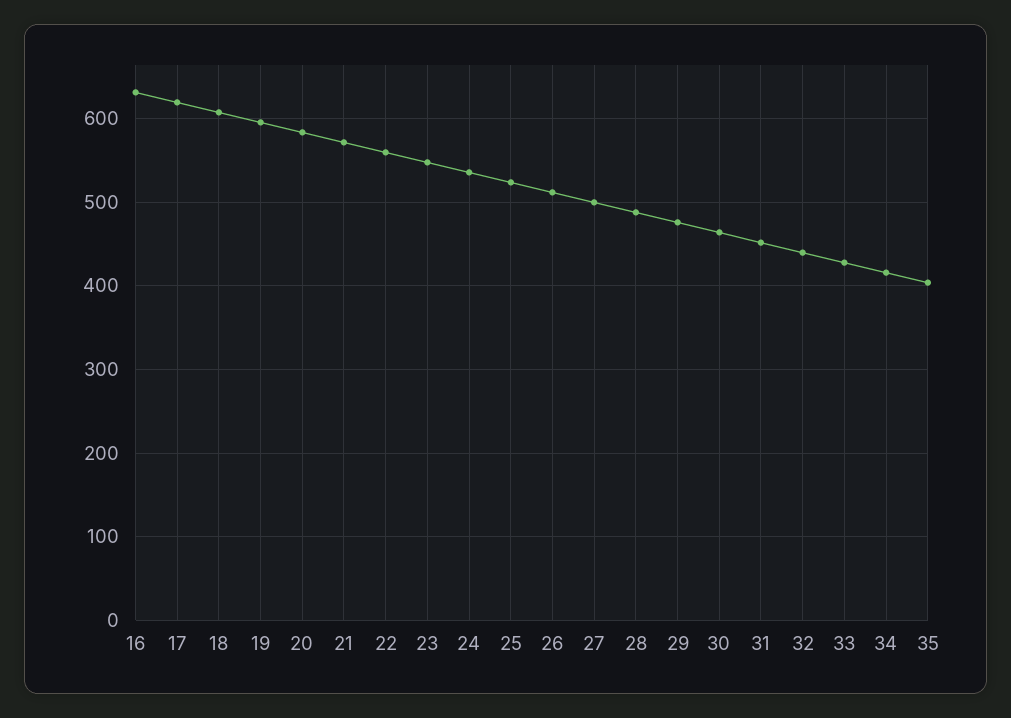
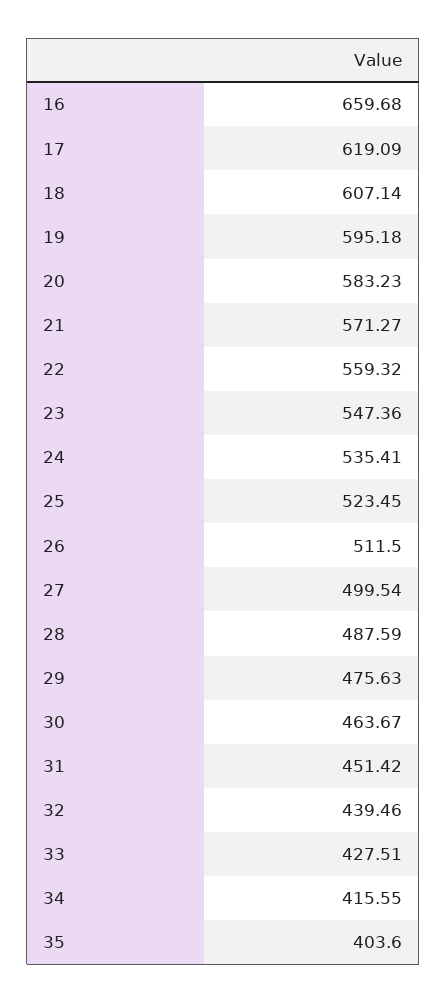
16: 630 -> 659.68

